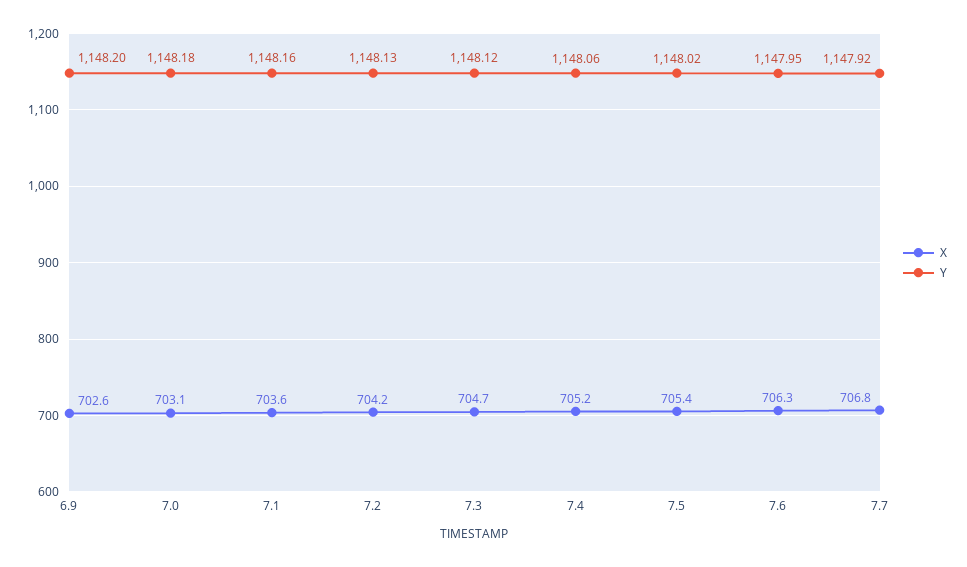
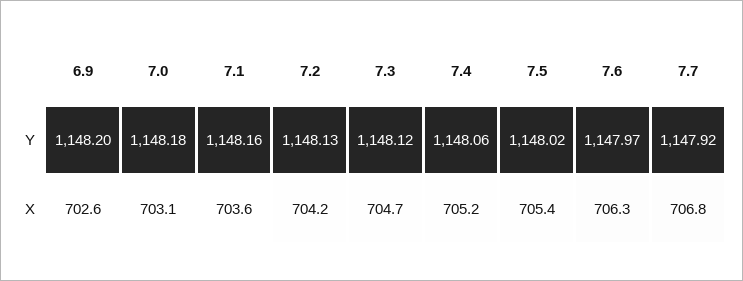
Y, 7.6: 1147.95 -> 1147.97

